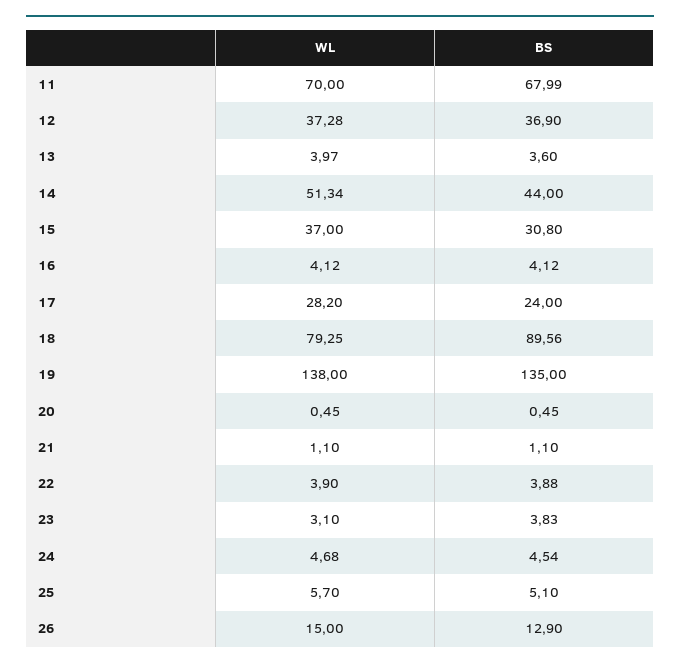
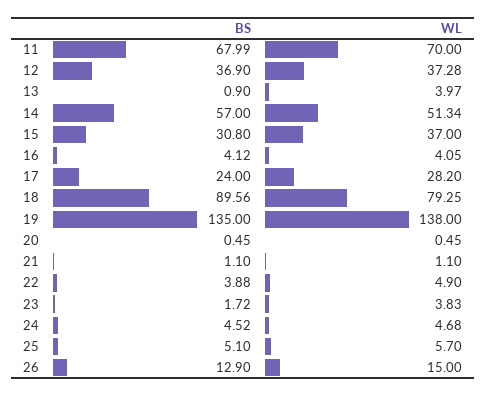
BS, 13: 3.6 -> 0.9
BS, 14: 44 -> 57
WL, 16: 4.12 -> 4.05
WL, 22: 3.9 -> 4.9
WL, 23: 3.1 -> 3.83
BS, 23: 3.83 -> 1.72
BS, 24: 4.54 -> 4.52

